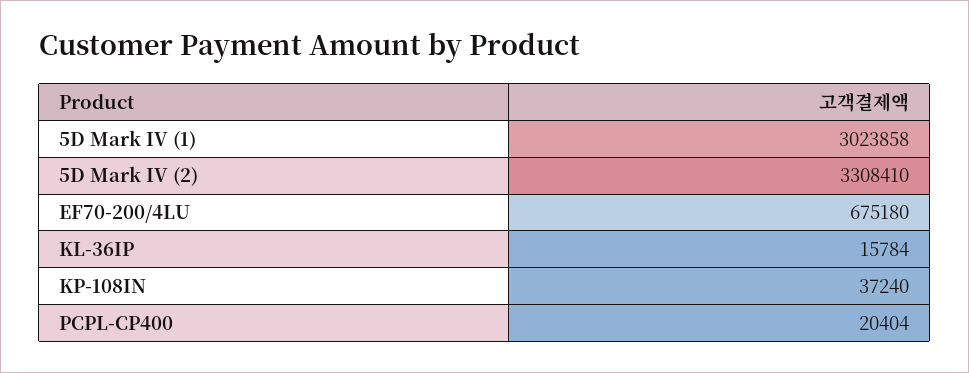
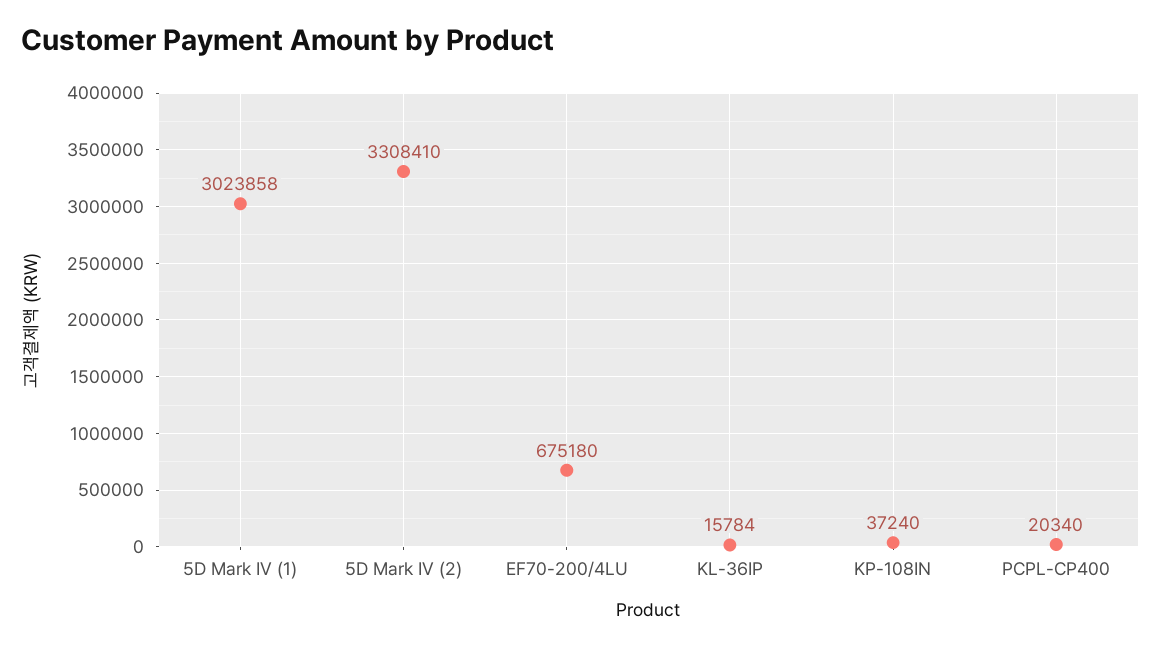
PCPL-CP400: 20404 -> 20340

